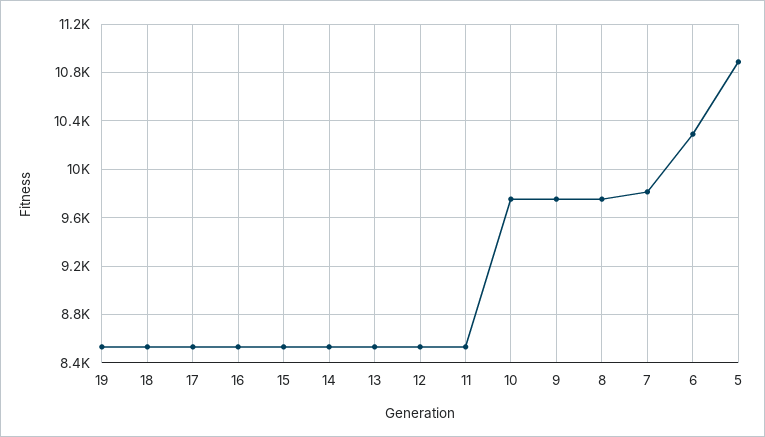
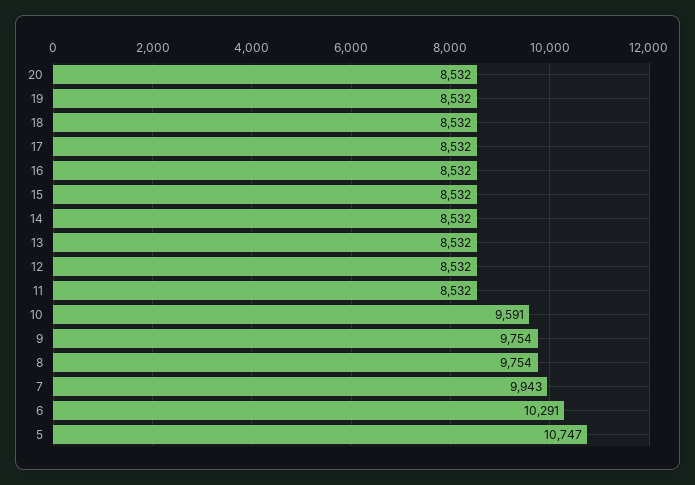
10: 9750 -> 9591
7: 9800 -> 9943
5: 10900 -> 10747
20: none -> 8532

